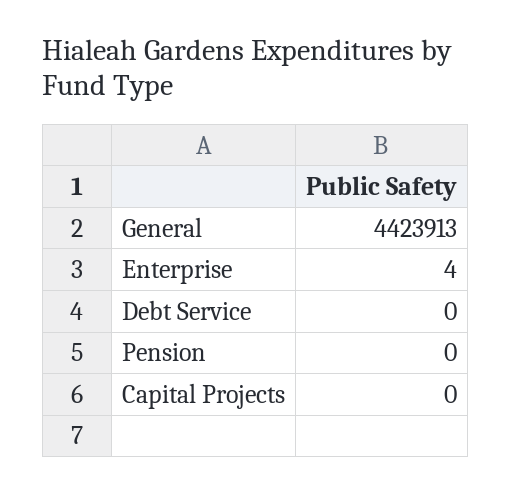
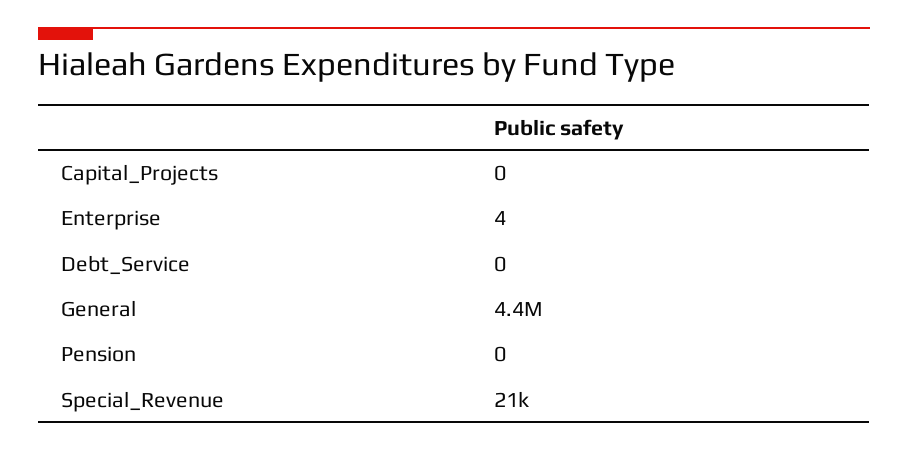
Special_Revenue: none -> 21000

